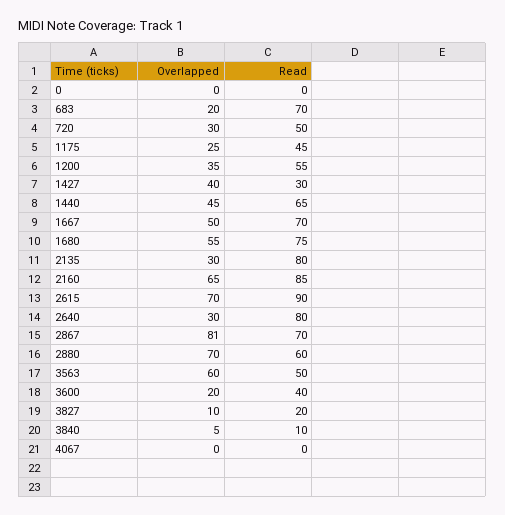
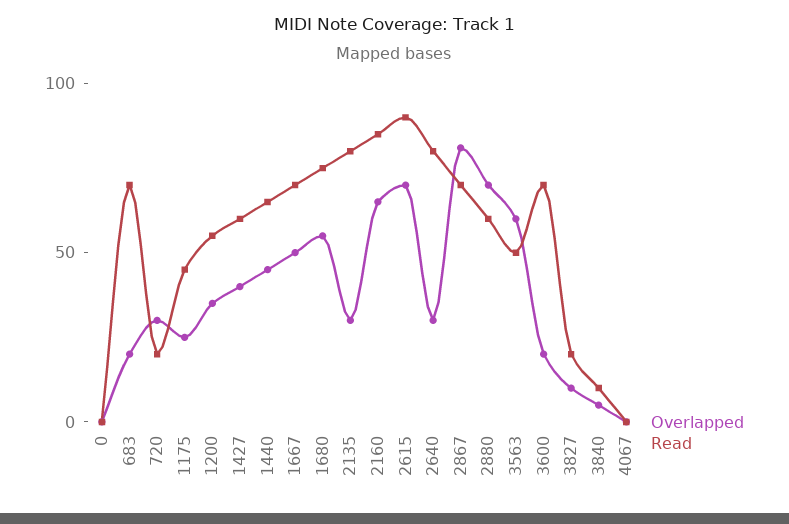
Read, 720: 50 -> 20
Read, 1427: 30 -> 60
Read, 3600: 40 -> 70

